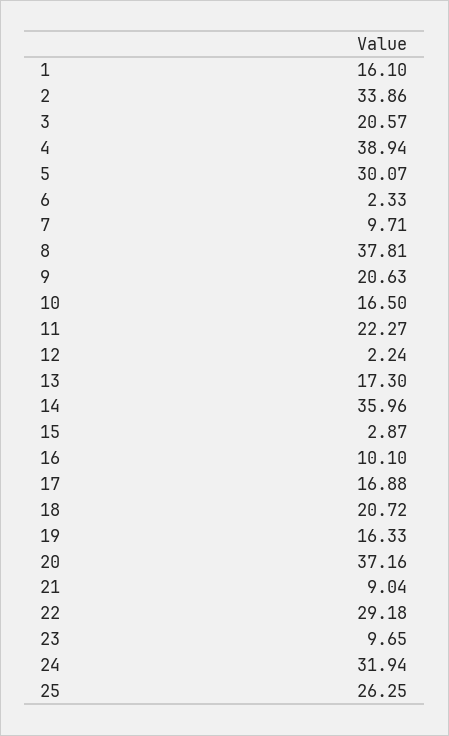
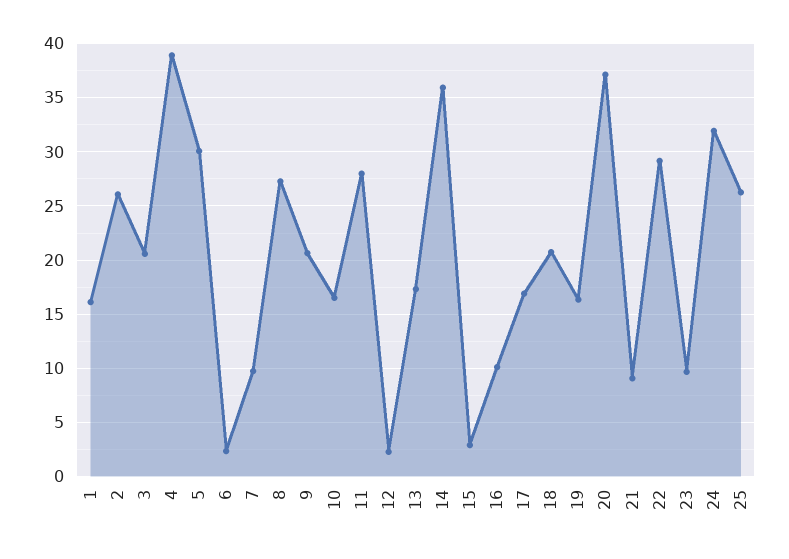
2: 33.86 -> 26
8: 37.81 -> 27
11: 22.27 -> 28

